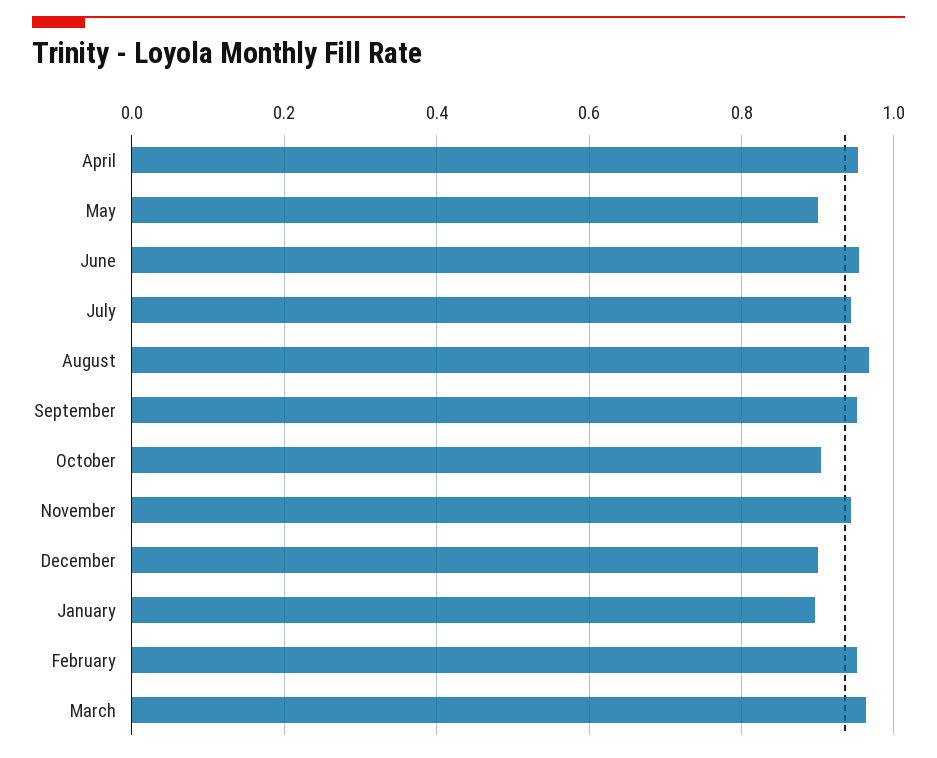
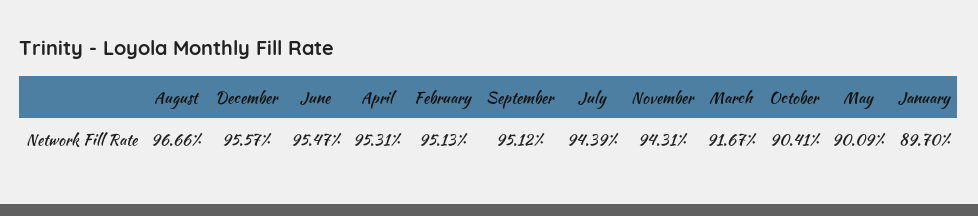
December: 0.9 -> 0.9557
March: 0.96 -> 0.9167

